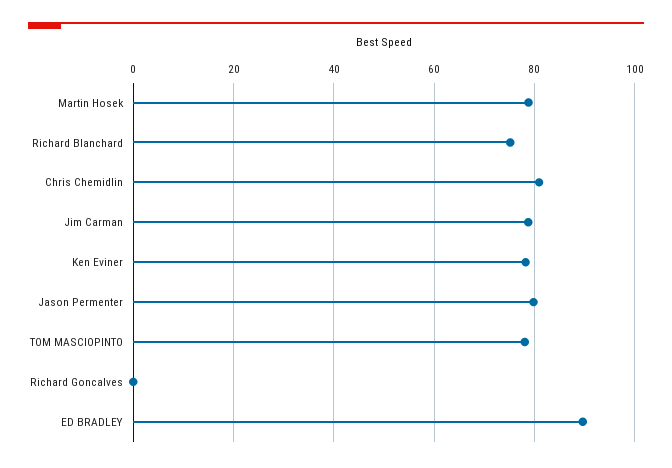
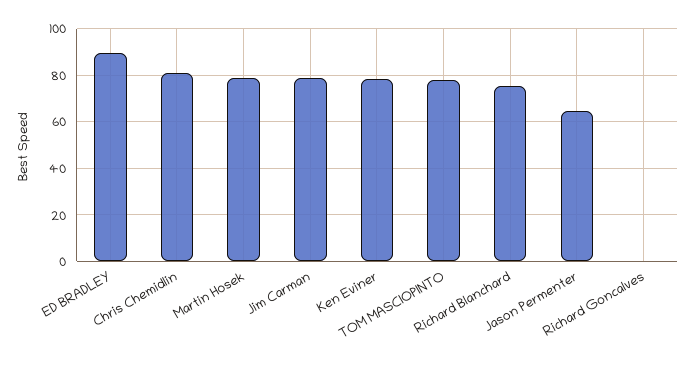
Jason Permenter: 80 -> 65

